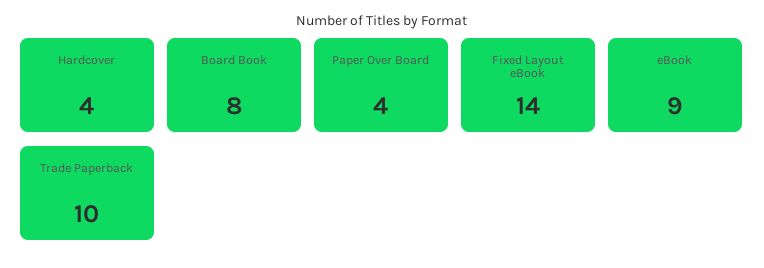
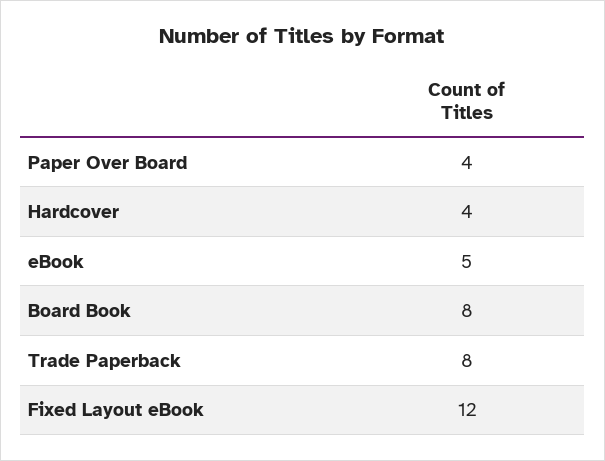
Fixed Layout eBook: 14 -> 12
eBook: 9 -> 5
Trade Paperback: 10 -> 8

